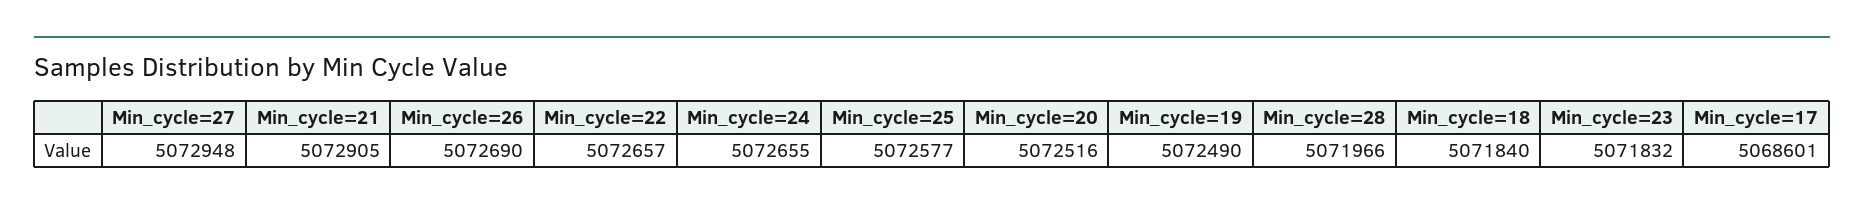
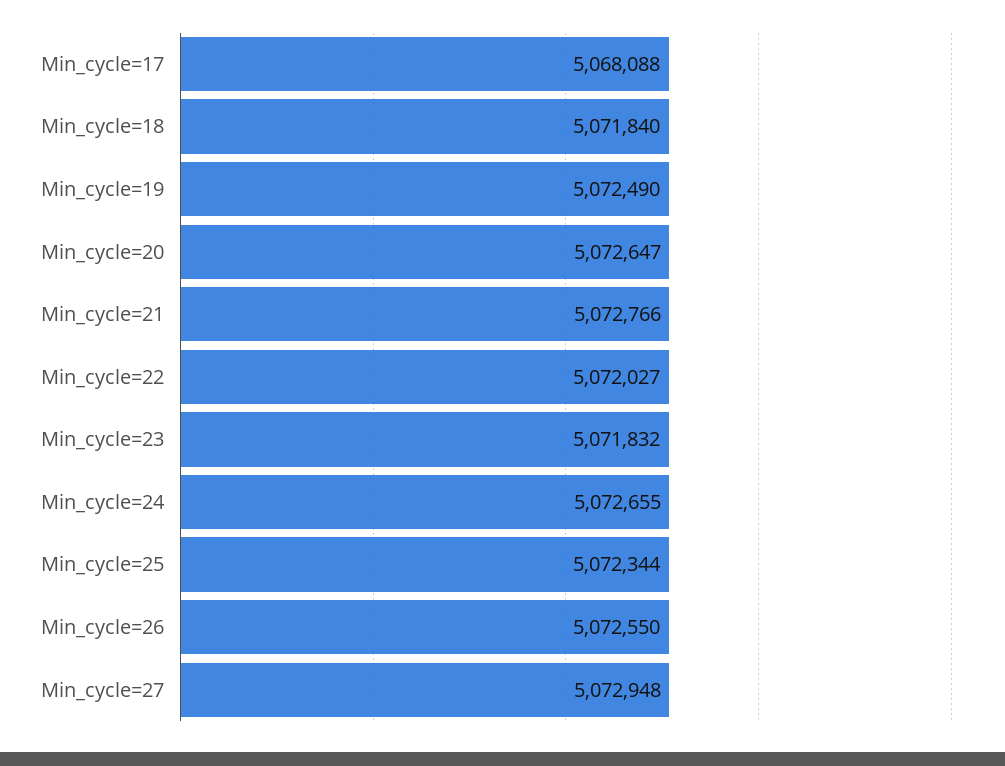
Min_cycle=21: 5072905 -> 5072766
Min_cycle=26: 5072690 -> 5072550
Min_cycle=22: 5072657 -> 5072027
Min_cycle=25: 5072577 -> 5072344
Min_cycle=20: 5072516 -> 5072647
Min_cycle=28: 5071966 -> none
Min_cycle=17: 5068601 -> 5068088

